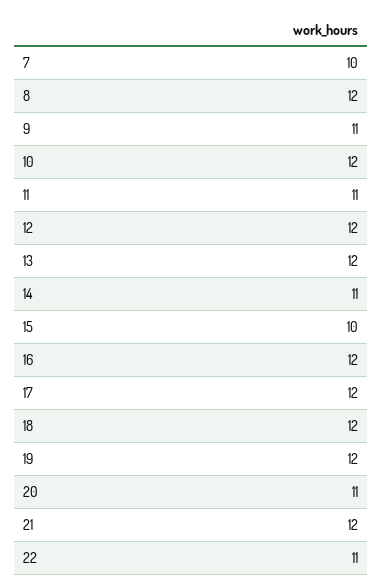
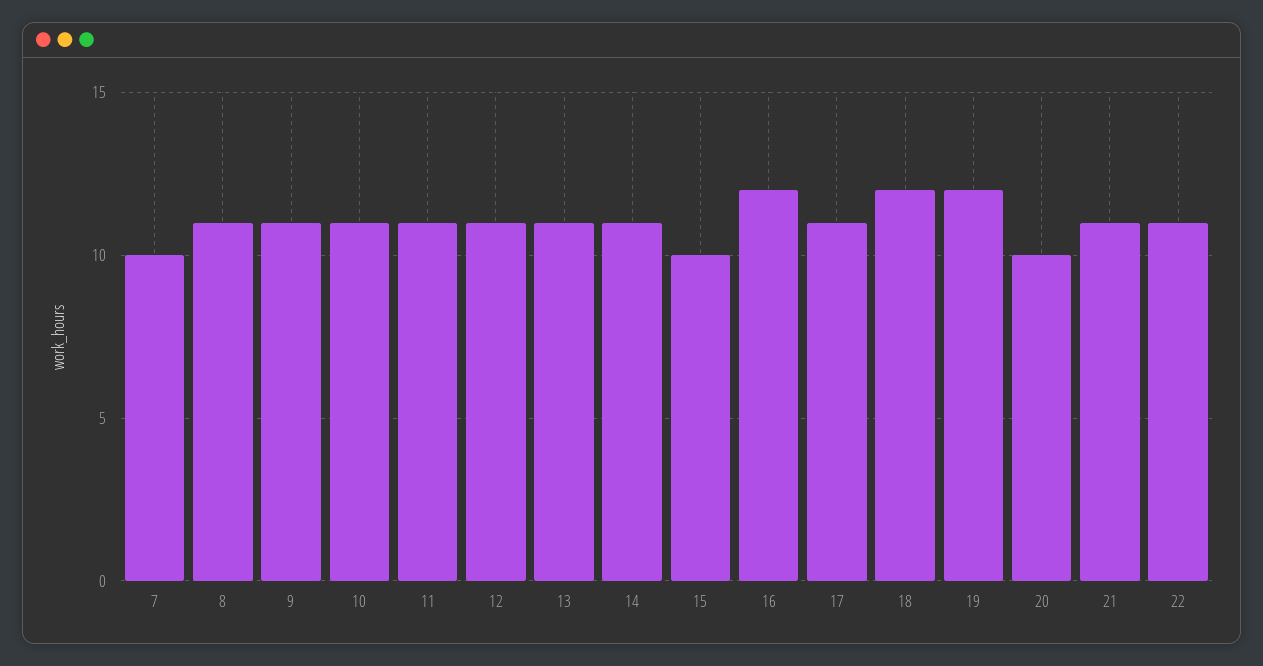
8: 12 -> 11
10: 12 -> 11
12: 12 -> 11
13: 12 -> 11
17: 12 -> 11
20: 11 -> 10
21: 12 -> 11

